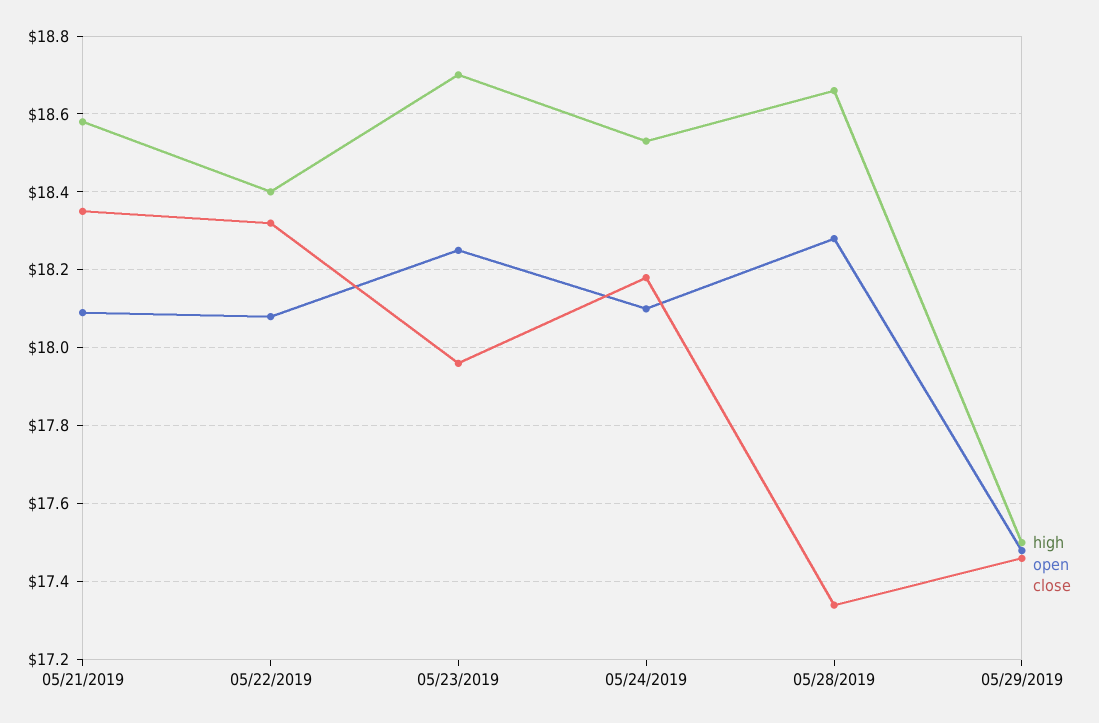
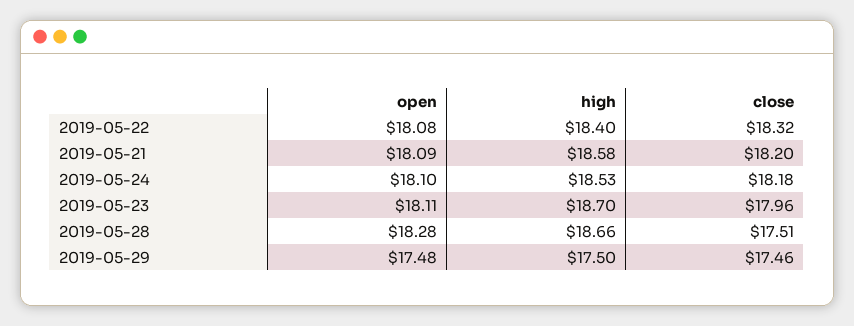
close, 05/21/2019: 18.35 -> 18.2
open, 05/23/2019: 18.25 -> 18.11
close, 05/28/2019: 17.35 -> 17.51

